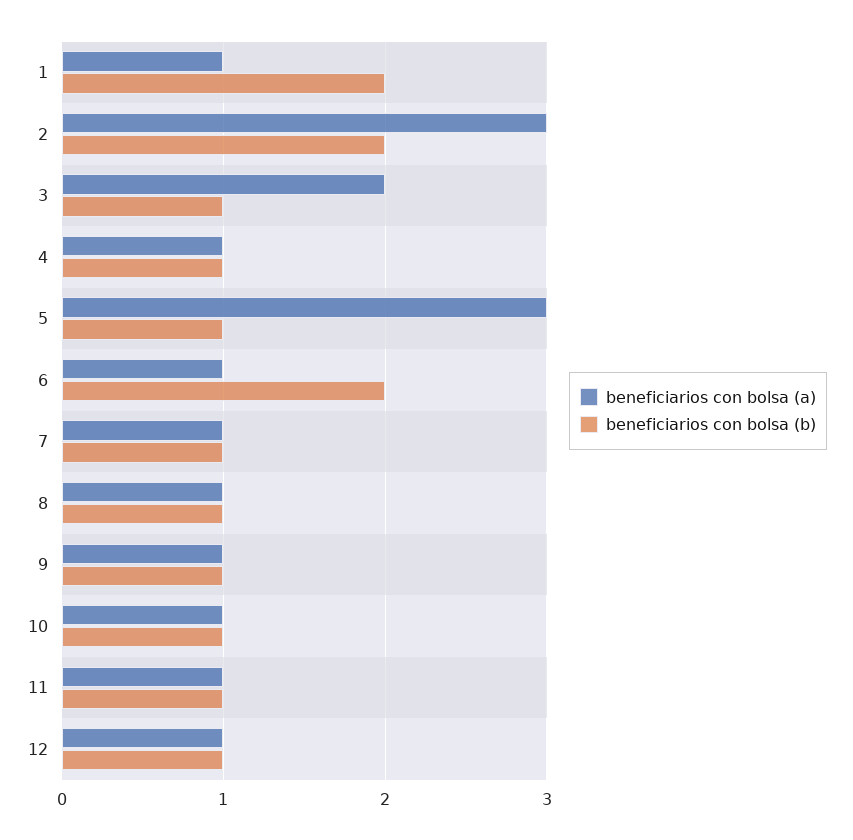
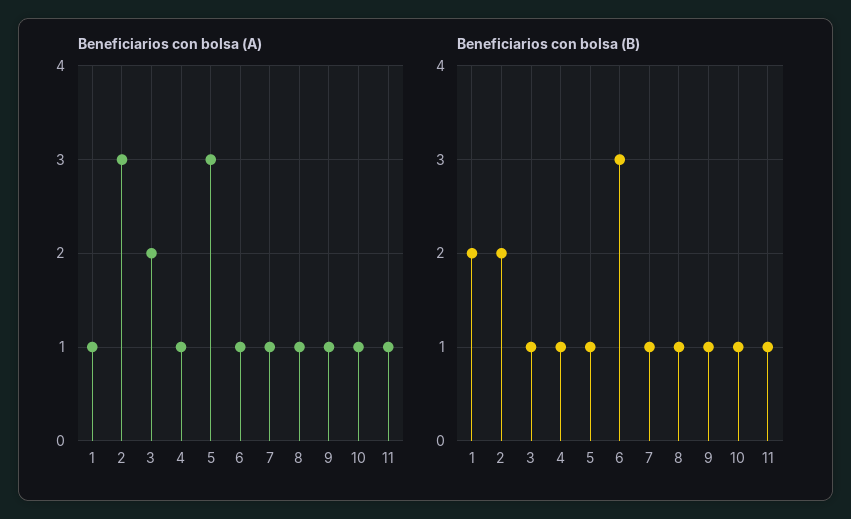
beneficiarios con bolsa (b), 6: 2 -> 3
beneficiarios con bolsa (a), 12: 1 -> none
beneficiarios con bolsa (b), 12: 1 -> none

